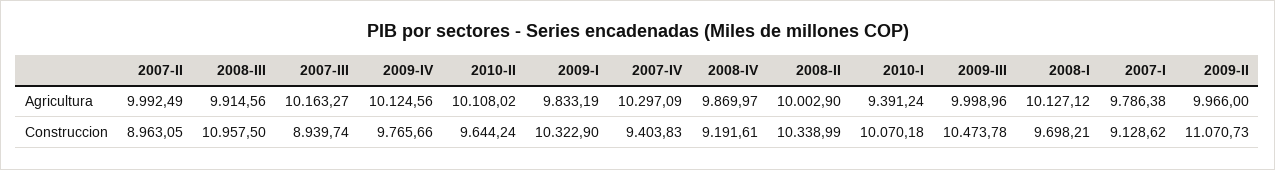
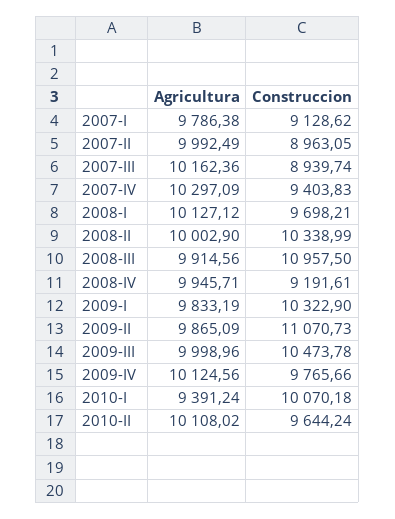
2007-III, Agricultura: 10163.27 -> 10162.36
2008-IV, Agricultura: 9869.97 -> 9945.71
2009-II, Agricultura: 9966 -> 9865.09

